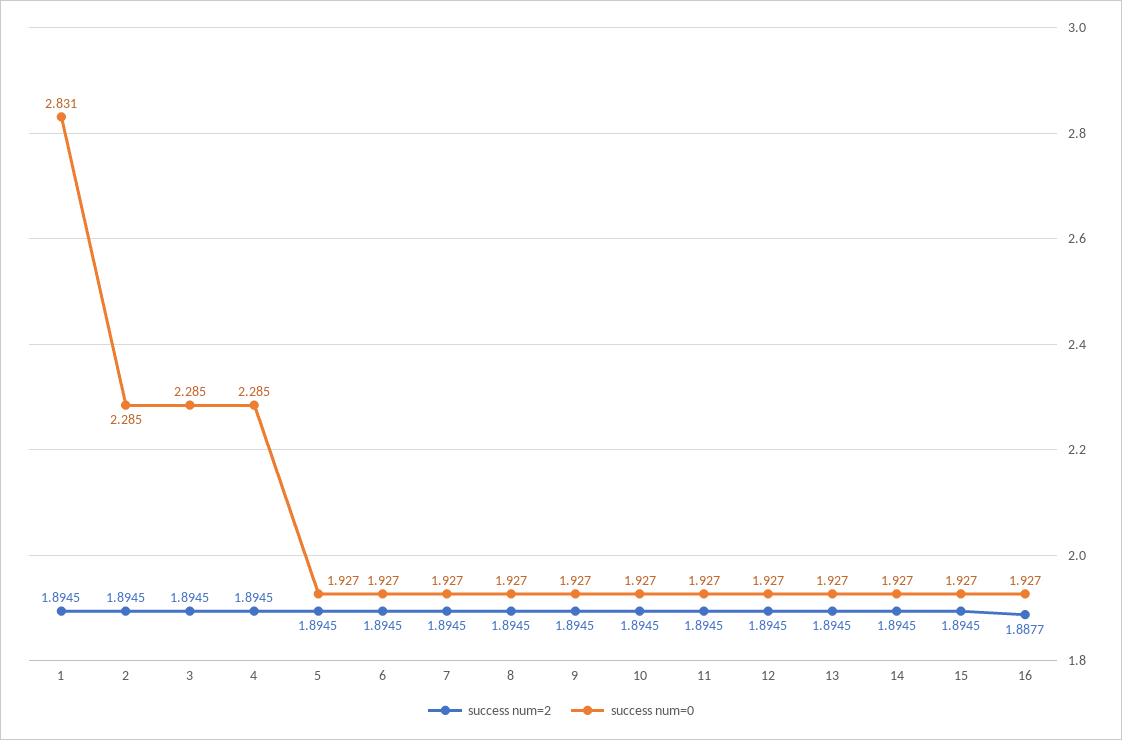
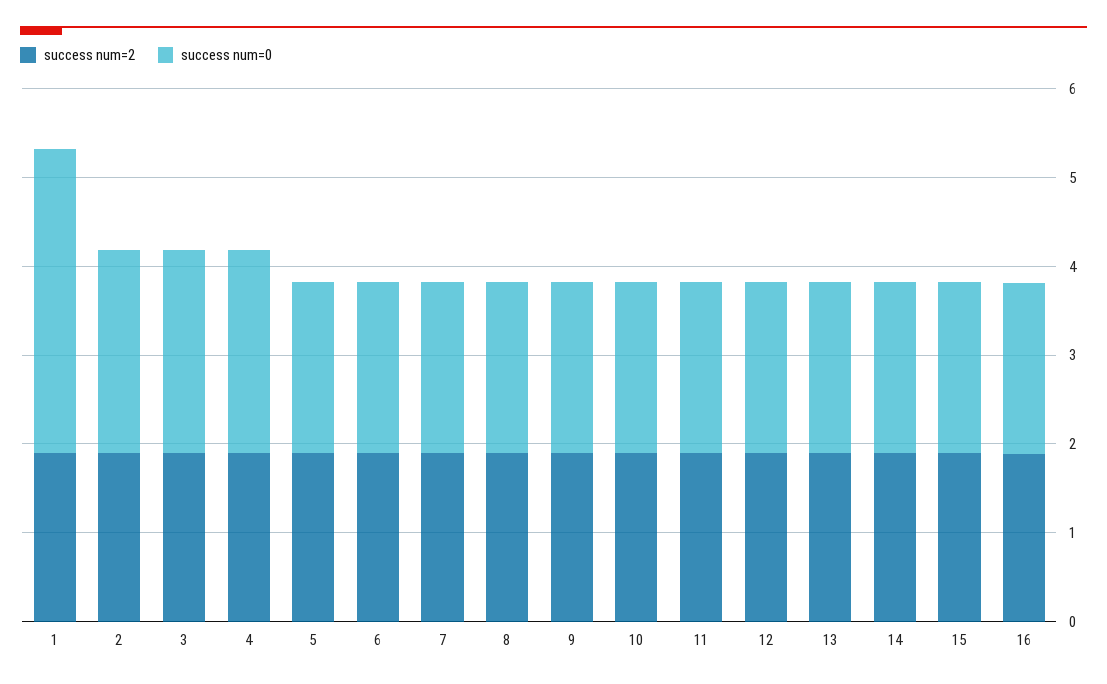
success num=0, 1: 2.831 -> 3.4

